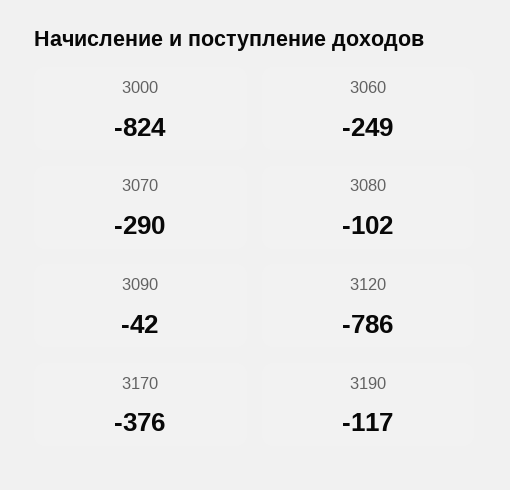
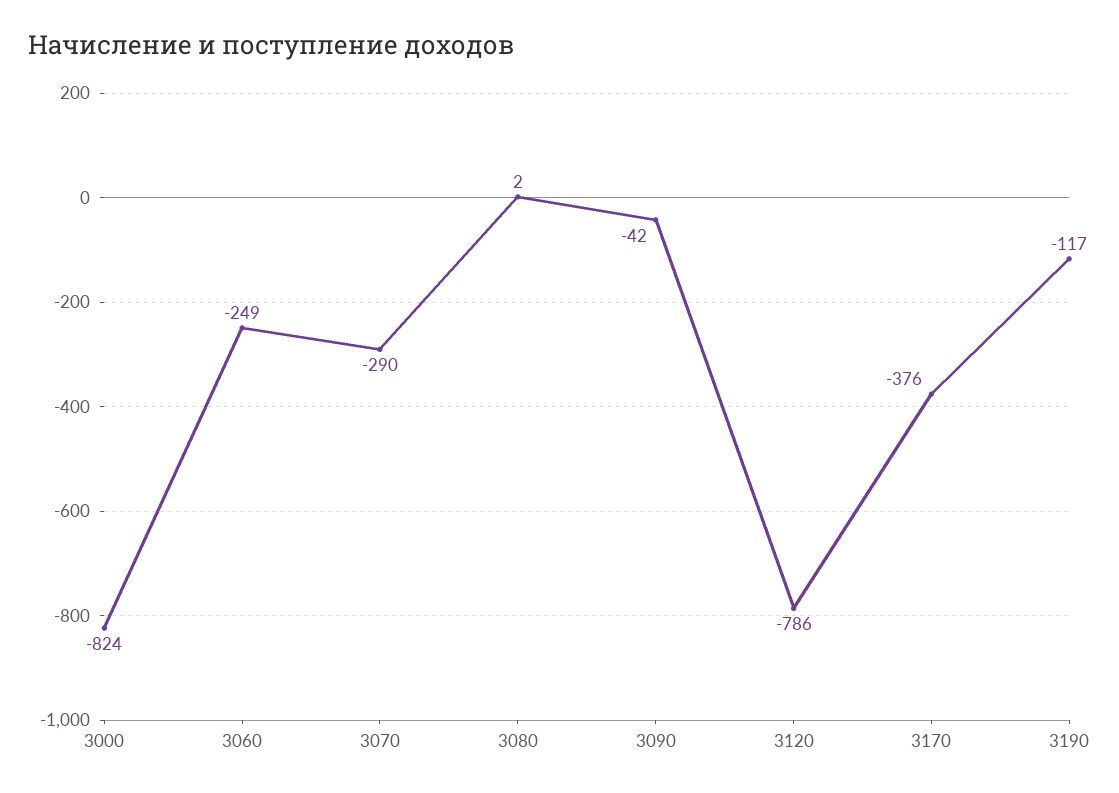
3080: -102 -> 2

